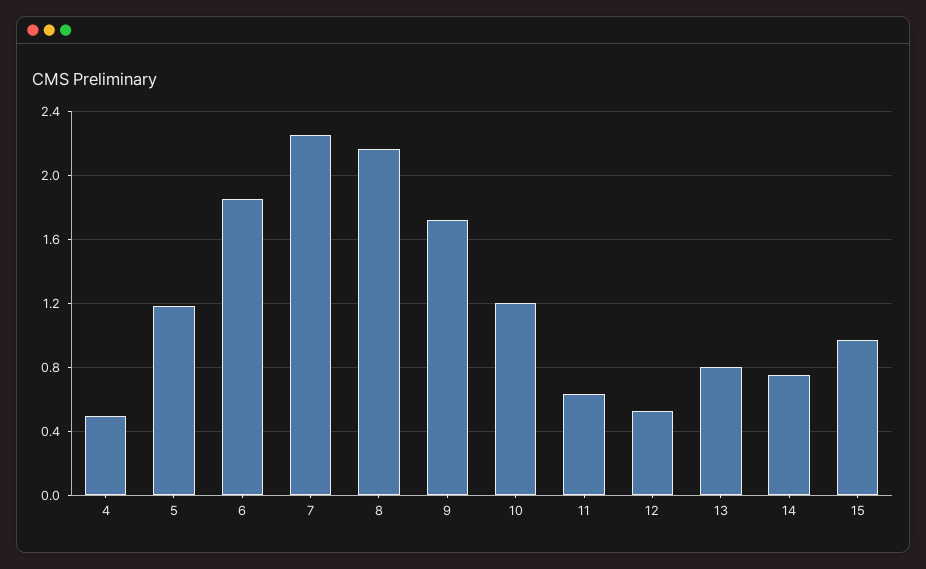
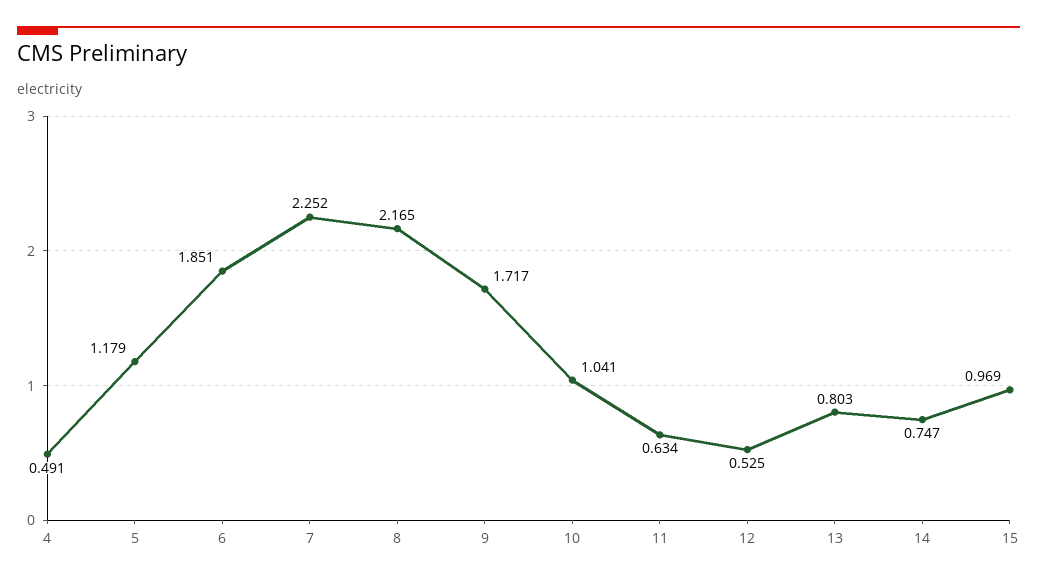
10: 1.2 -> 1.041

